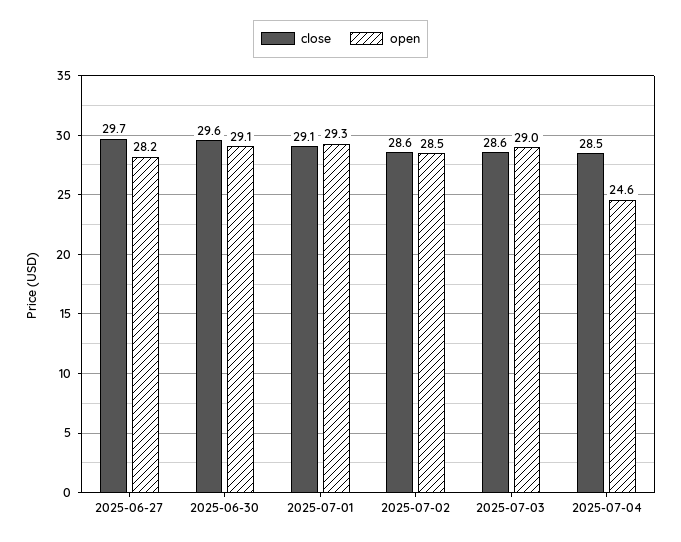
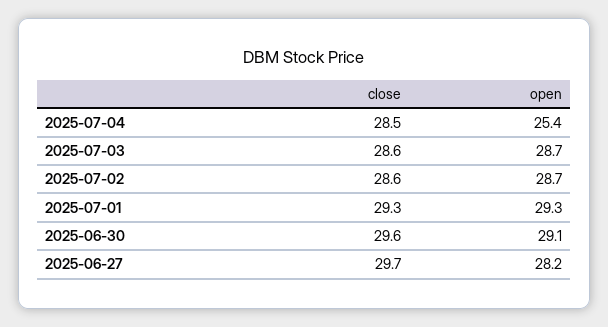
close, 2025-07-01: 29.1 -> 29.3
open, 2025-07-02: 28.5 -> 28.7
open, 2025-07-03: 29 -> 28.7
open, 2025-07-04: 24.6 -> 25.4

